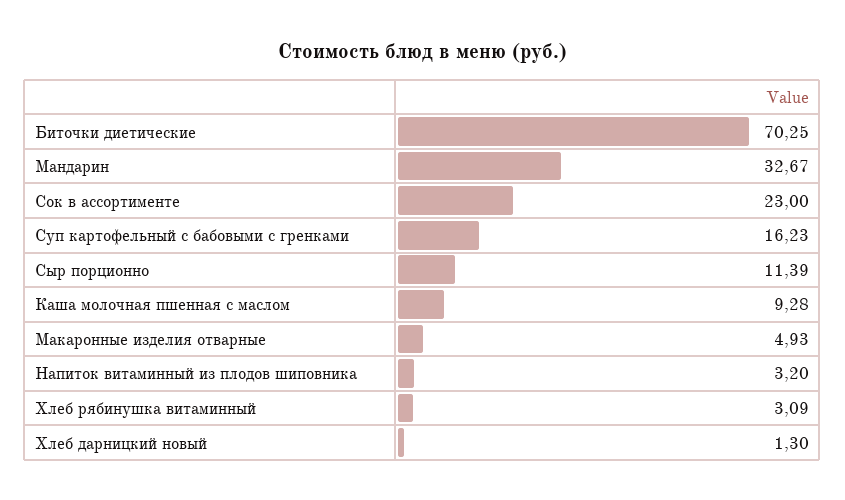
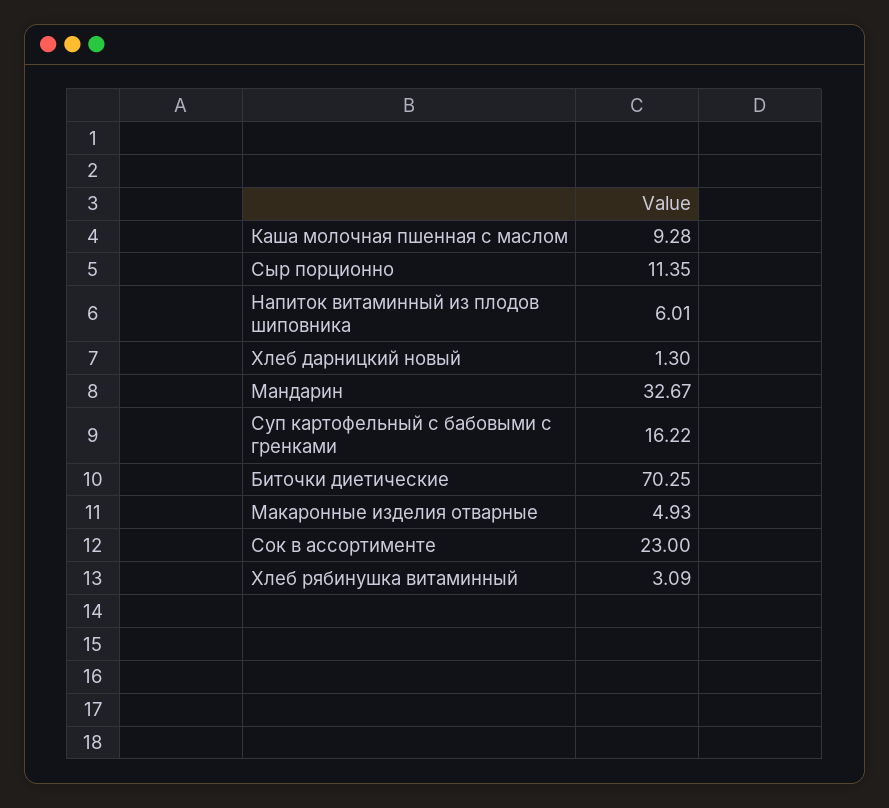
Суп картофельный с бабовыми с гренками: 16.23 -> 16.22
Сыр порционно: 11.39 -> 11.35
Напиток витаминный из плодов шиповника: 3.2 -> 6.01

